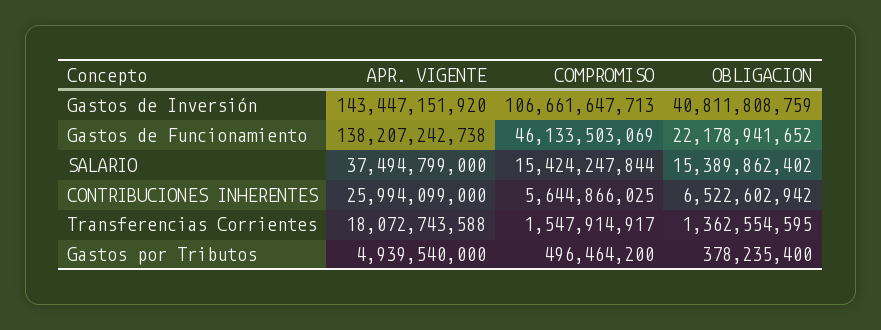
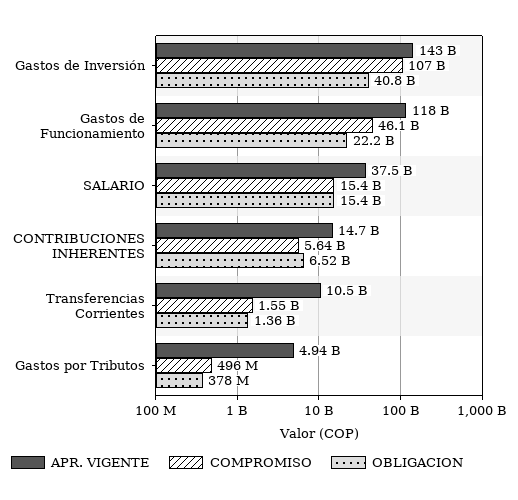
APR. VIGENTE, Gastos de Funcionamiento: 138207242738 -> 118000000000
APR. VIGENTE, CONTRIBUCIONES INHERENTES: 25994099000 -> 14700000000
APR. VIGENTE, Transferencias Corrientes: 18072743588 -> 10500000000

